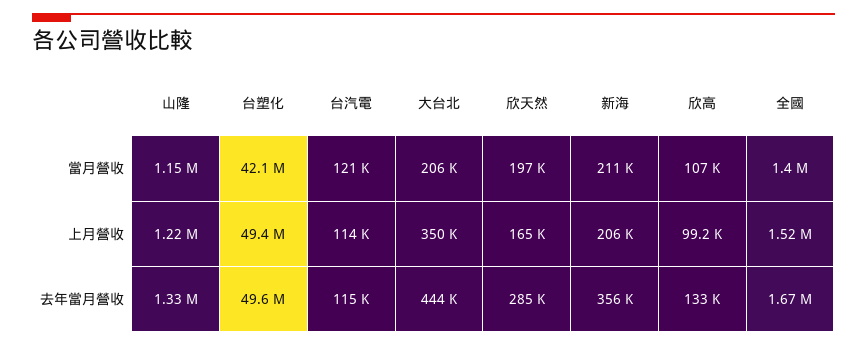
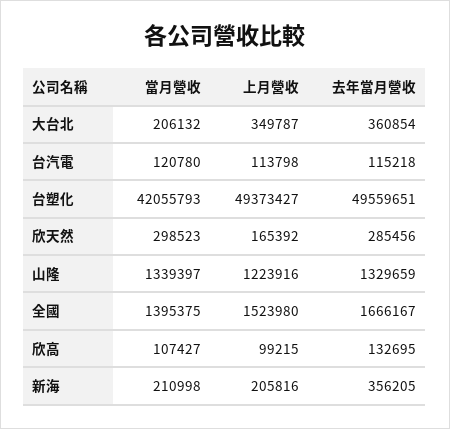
山隆, 當月營收: 1150000 -> 1339397
欣天然, 當月營收: 197000 -> 298523
大台北, 去年當月營收: 444000 -> 360854

